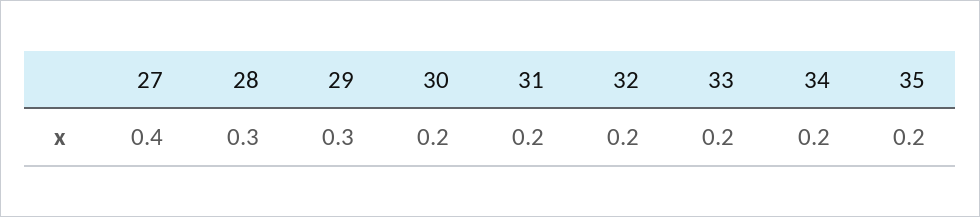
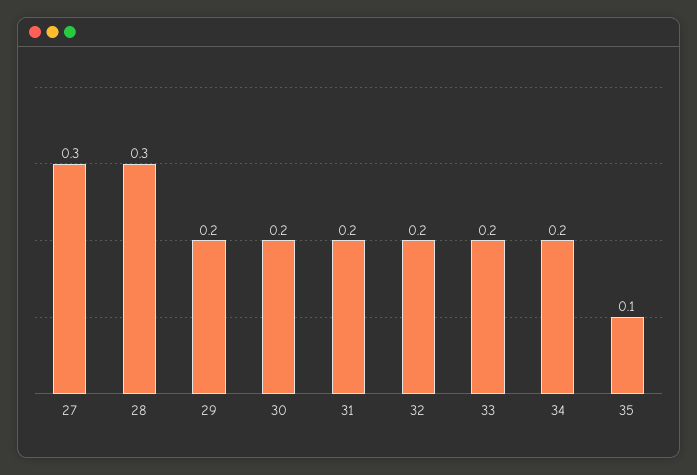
27: 0.4 -> 0.3
29: 0.3 -> 0.2
35: 0.2 -> 0.1

